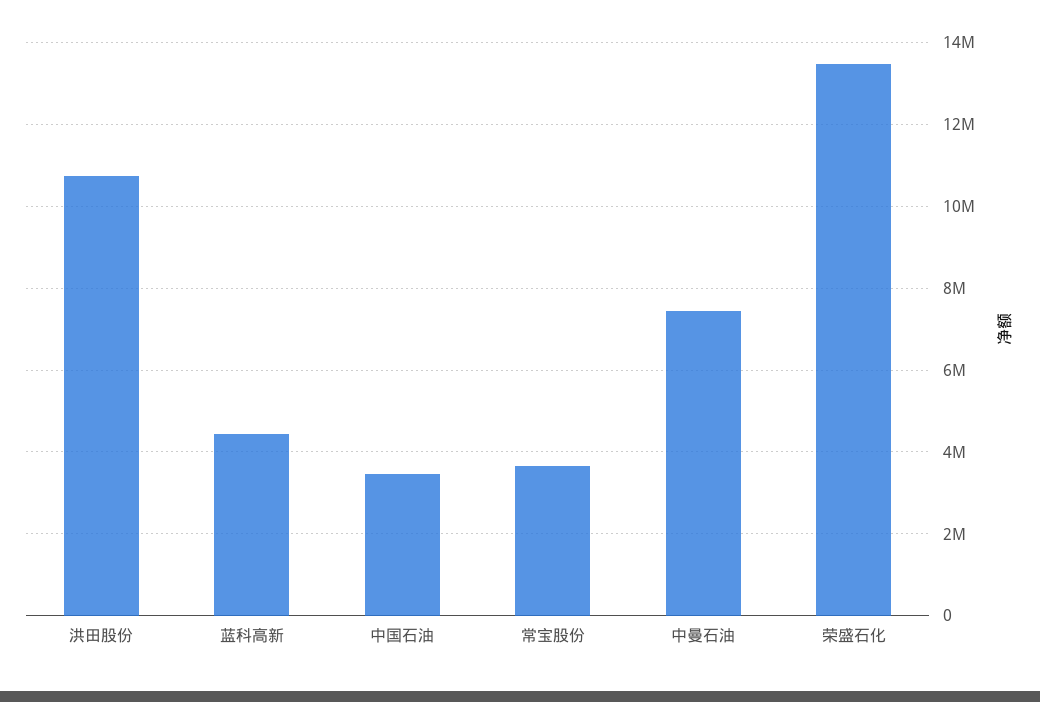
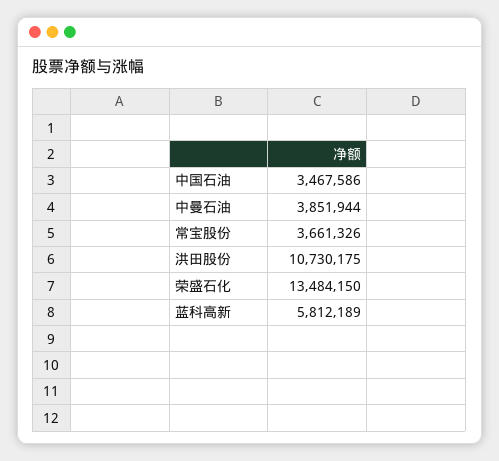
蓝科高新: 4400000 -> 5812189
中曼石油: 7400000 -> 3851944

